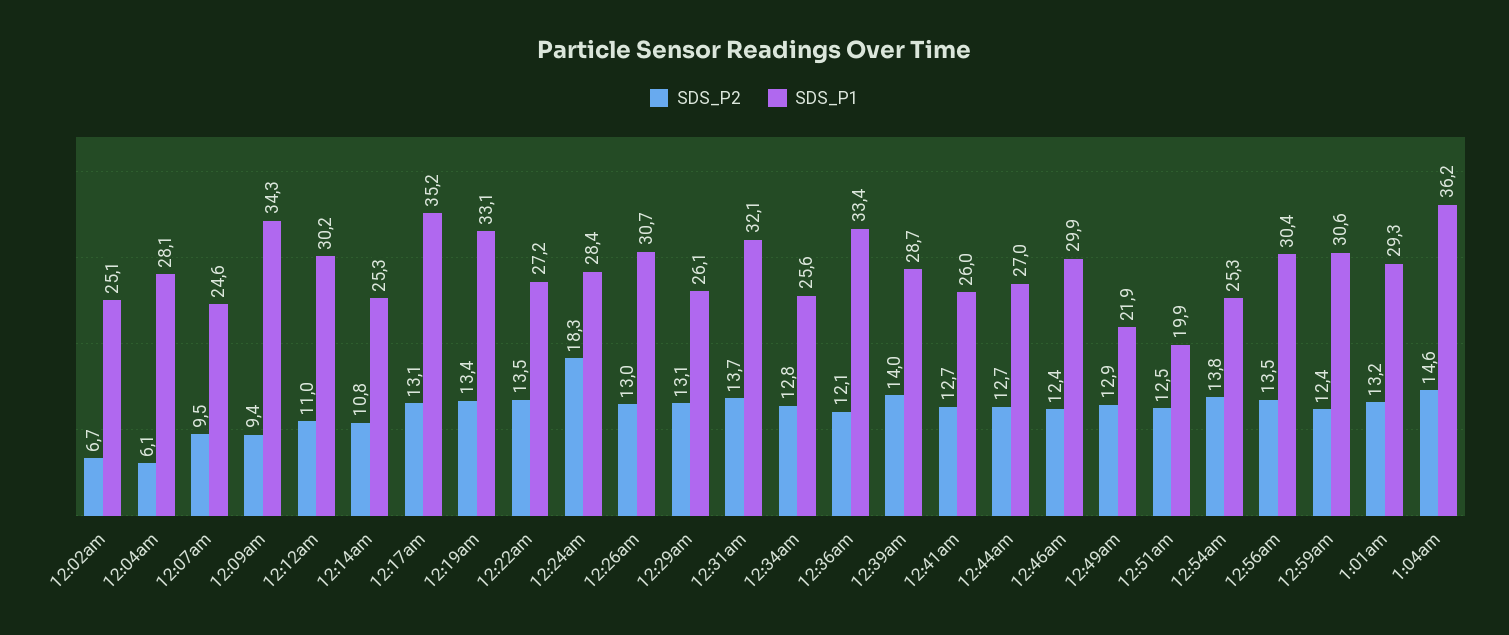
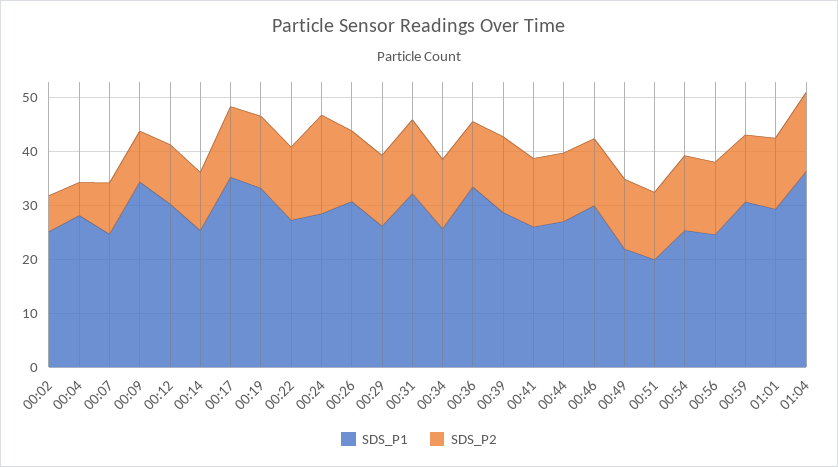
SDS_P1, 12:56am: 30.4 -> 24

